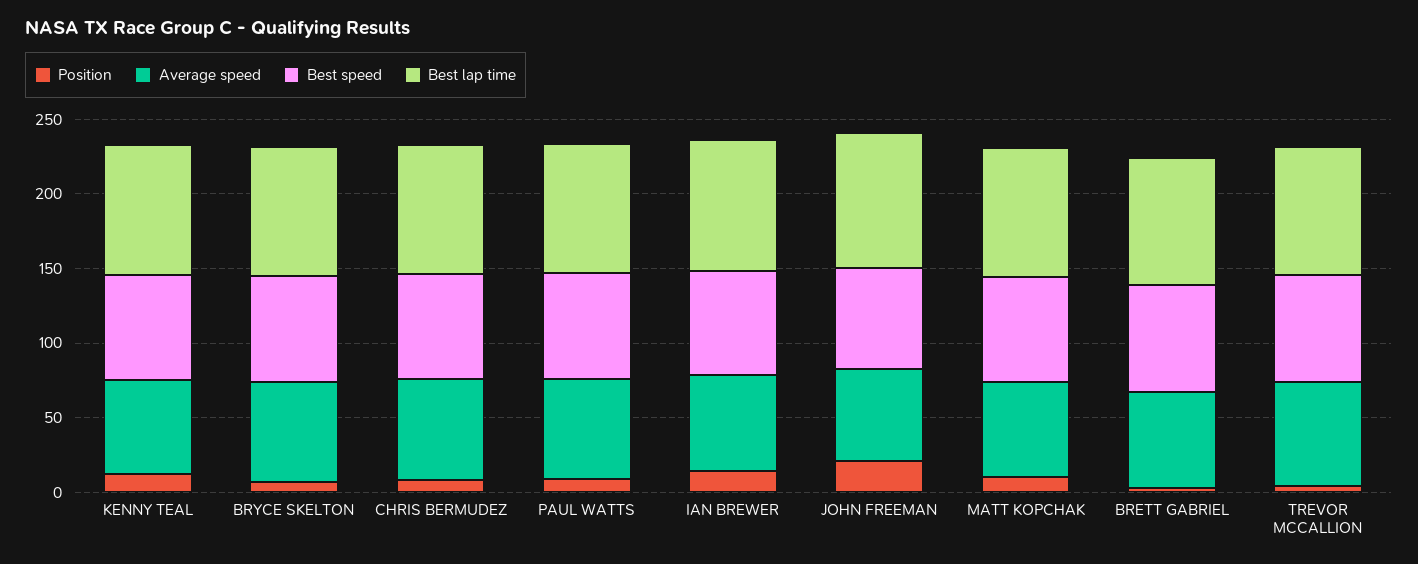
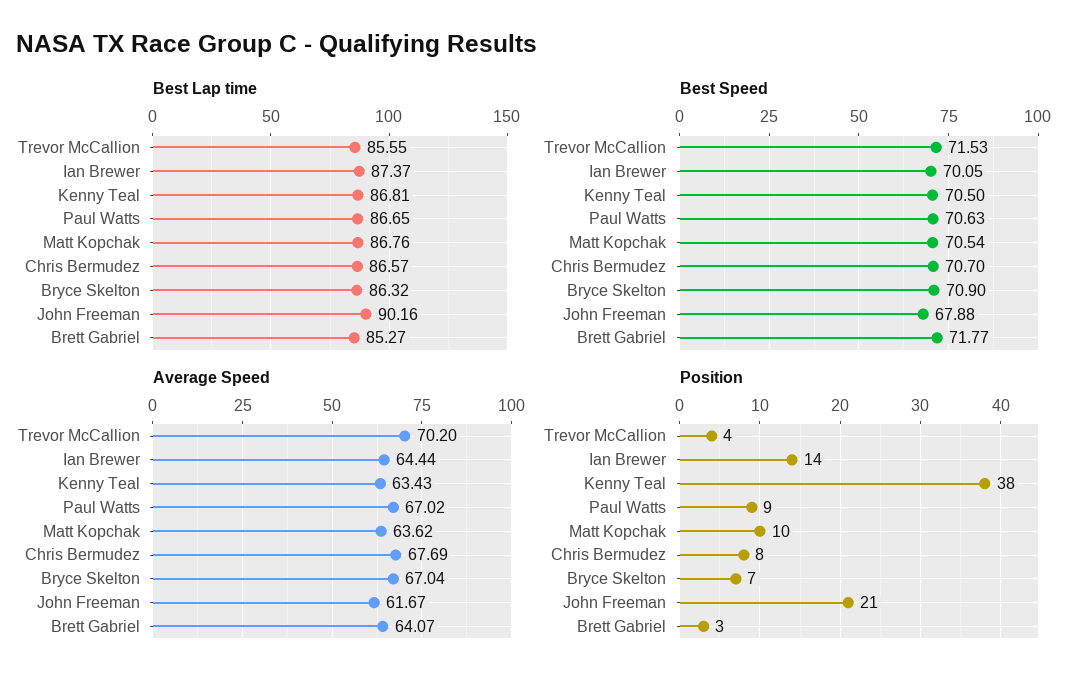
Position, KENNY TEAL: 10 -> 38

